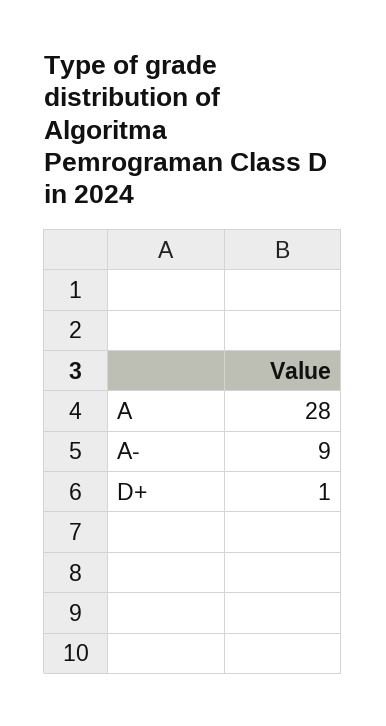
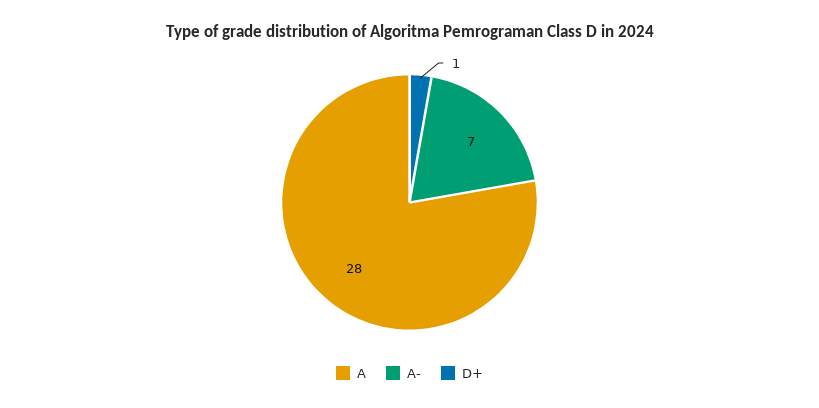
A-: 9 -> 7

